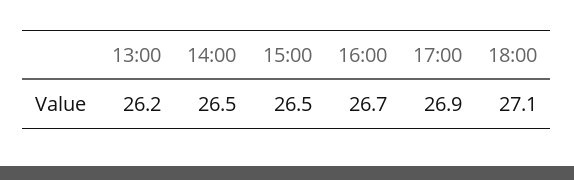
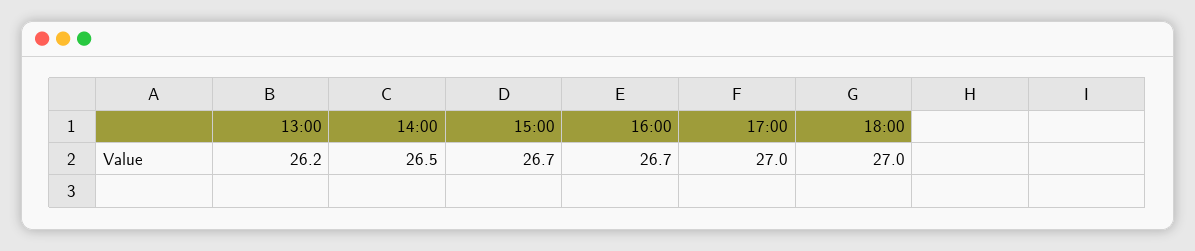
15:00: 26.5 -> 26.7
17:00: 26.9 -> 27
18:00: 27.1 -> 27

